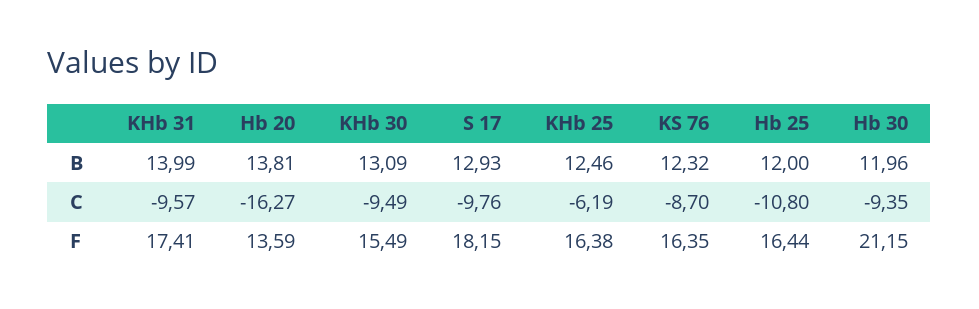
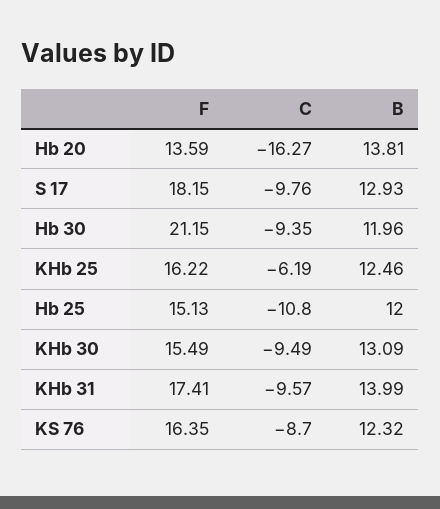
KHb 25, F: 16.38 -> 16.22
Hb 25, F: 16.44 -> 15.13

